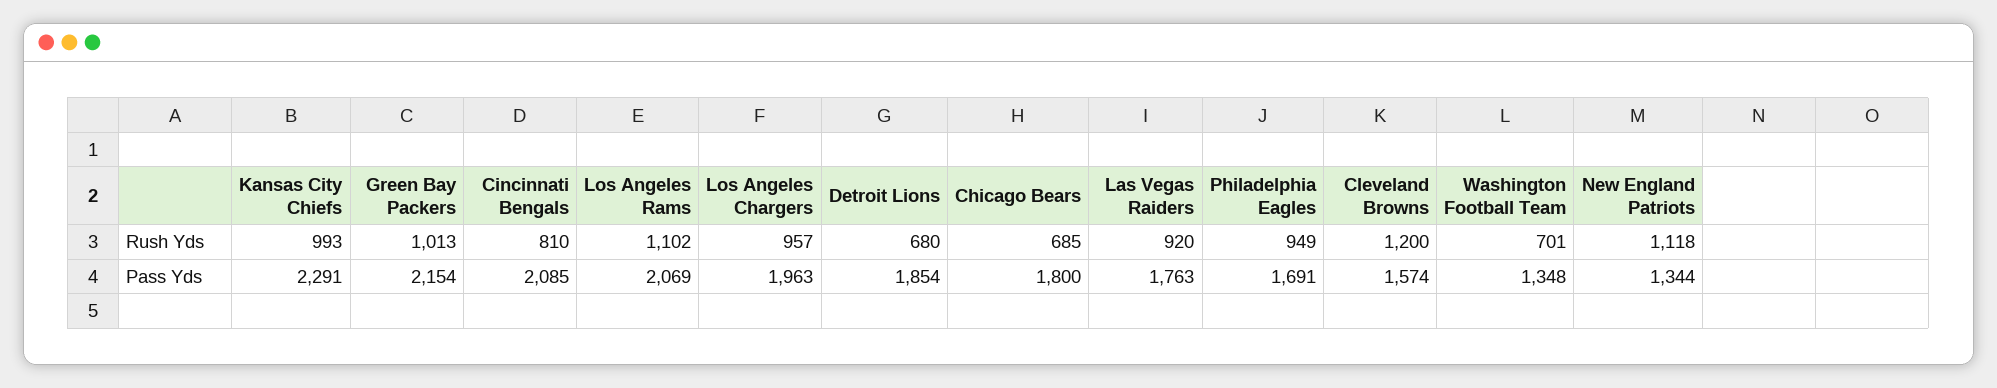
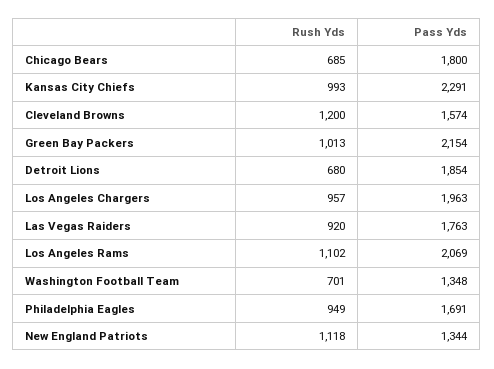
Cincinnati Bengals, Rush Yds: 810 -> none
Cincinnati Bengals, Pass Yds: 2085 -> none

